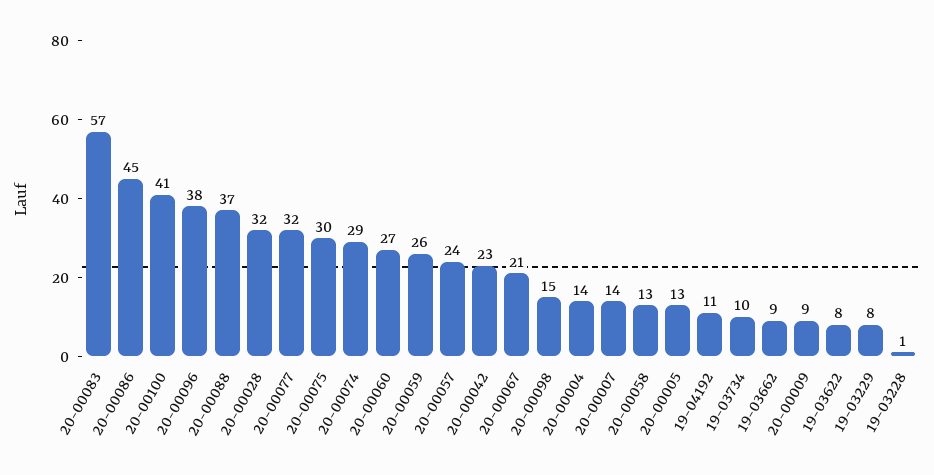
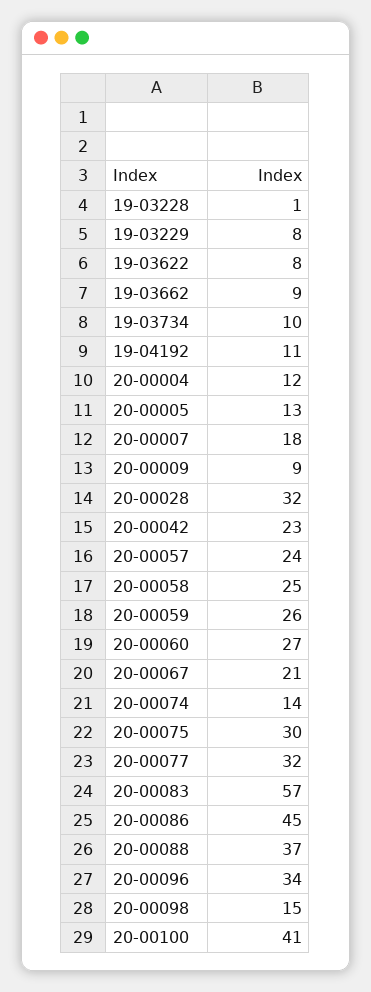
20-00096: 38 -> 34
20-00074: 29 -> 14
20-00004: 14 -> 12
20-00007: 14 -> 18
20-00058: 13 -> 25

